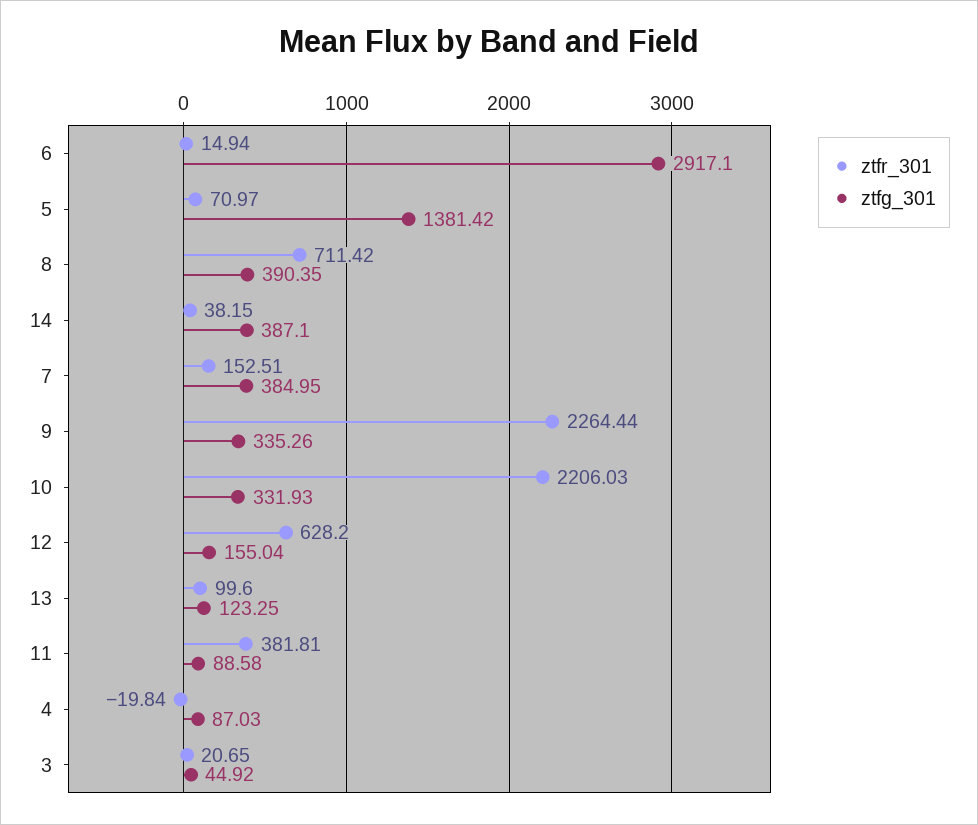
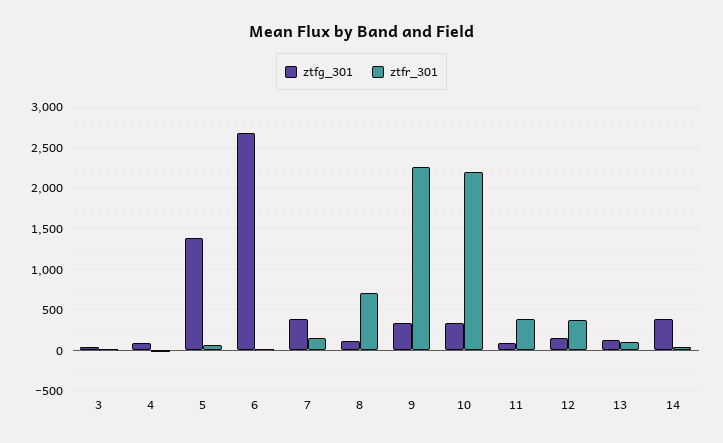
ztfg_301, 6: 2917.1 -> 2700
ztfg_301, 8: 390.35 -> 100
ztfr_301, 12: 628.2 -> 400

